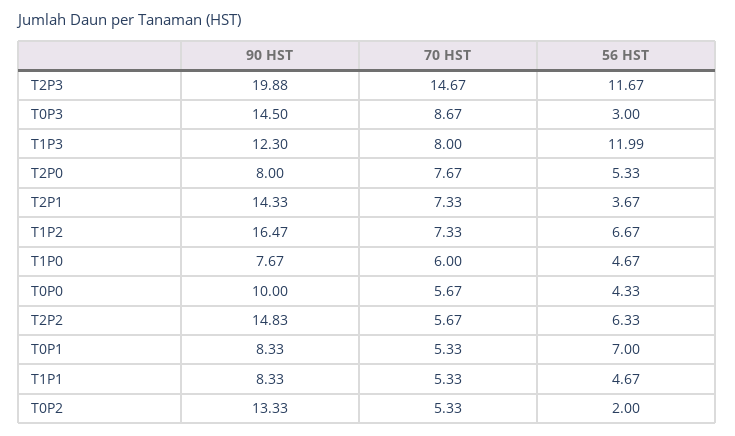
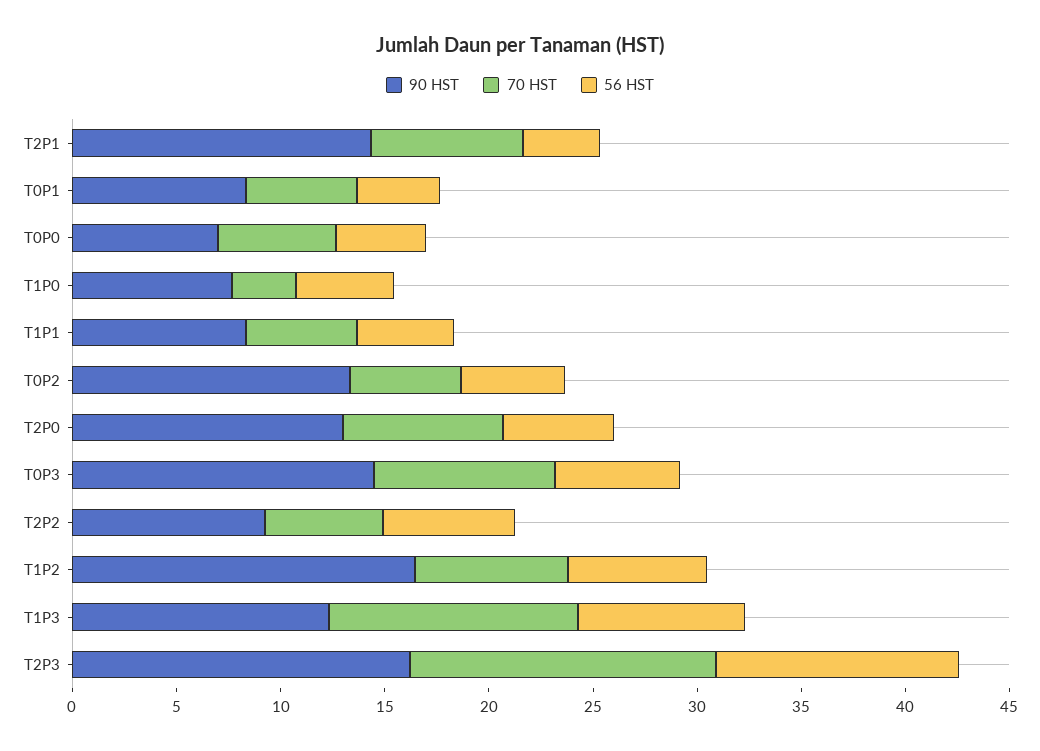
90 HST, T2P3: 19.88 -> 16
56 HST, T0P3: 3 -> 6
70 HST, T1P3: 8 -> 12
56 HST, T1P3: 11.99 -> 8
90 HST, T2P0: 8 -> 13
70 HST, T1P0: 6 -> 3
90 HST, T0P0: 10 -> 7
90 HST, T2P2: 14.83 -> 9
56 HST, T0P1: 7 -> 4
56 HST, T0P2: 2 -> 5

